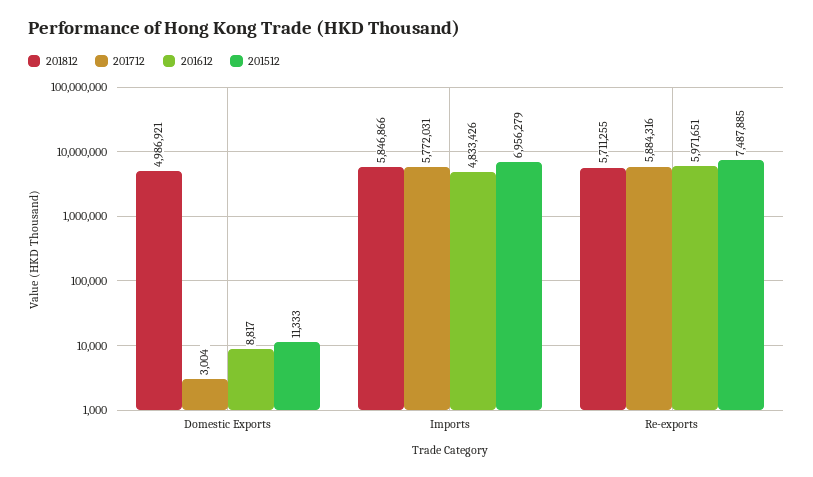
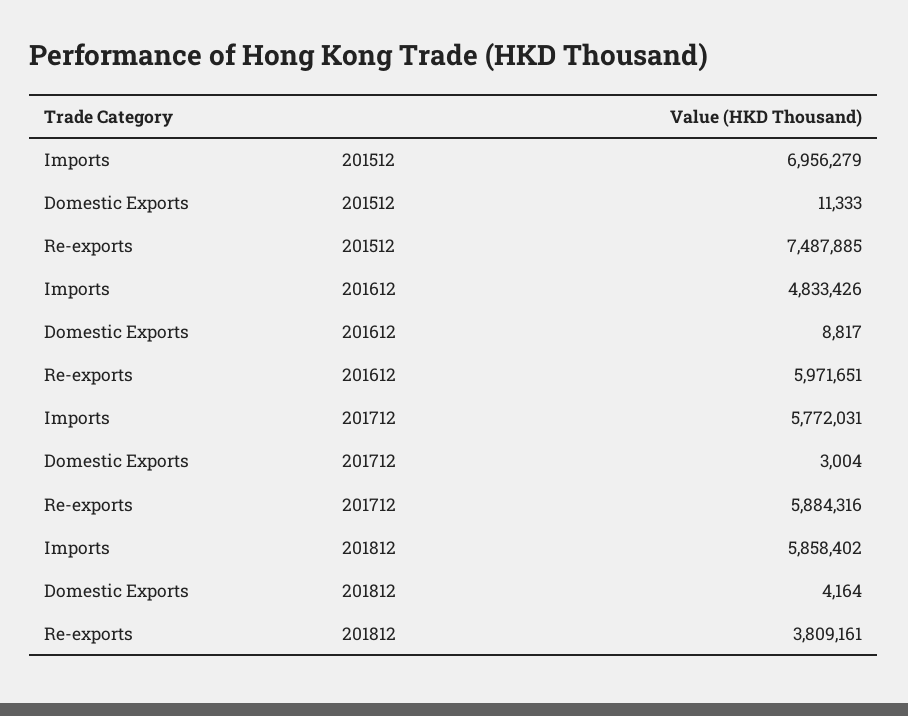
201812, Domestic Exports: 4986921 -> 4164
201812, Imports: 5846866 -> 5858402
201812, Re-exports: 5711255 -> 3809161

